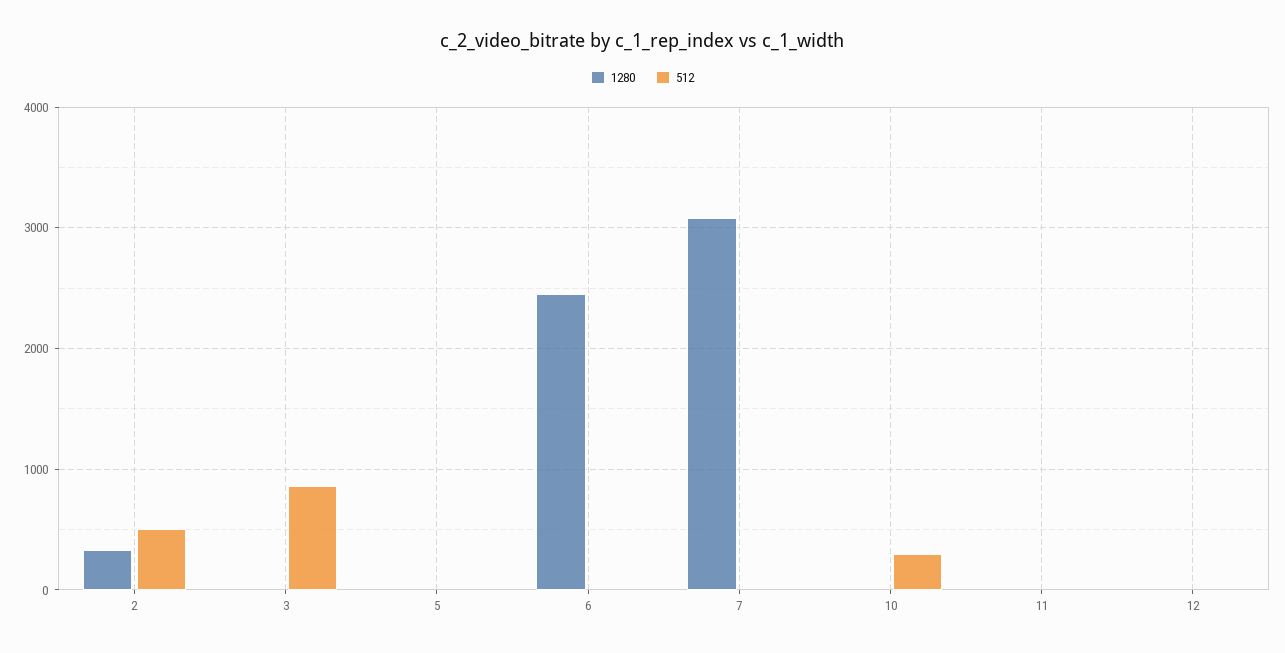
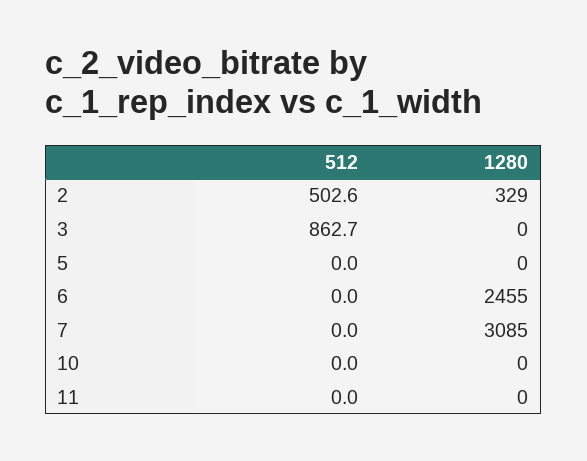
512, 10: 300 -> 0
1280, 12: 0 -> none
512, 12: 0 -> none

